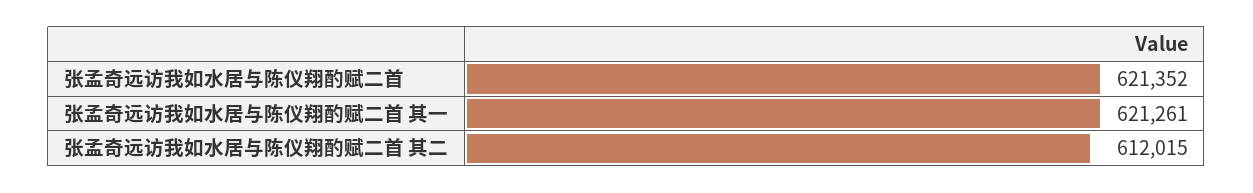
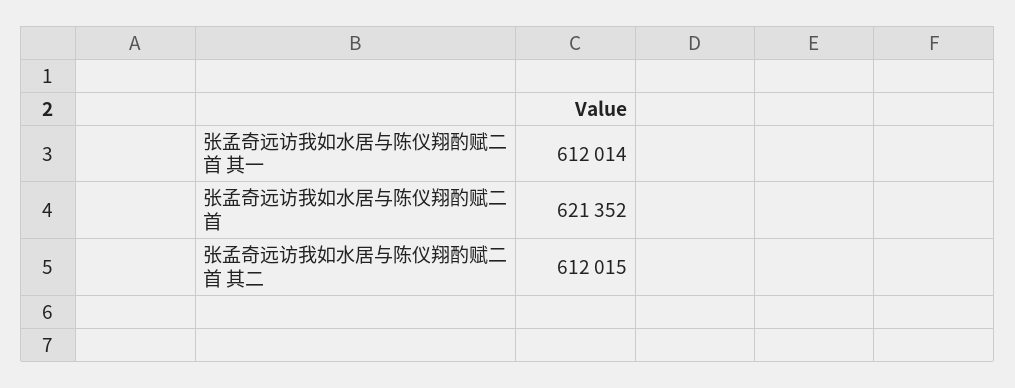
张孟奇远访我如水居与陈仪翔酌赋二首 其一: 621261 -> 612014

